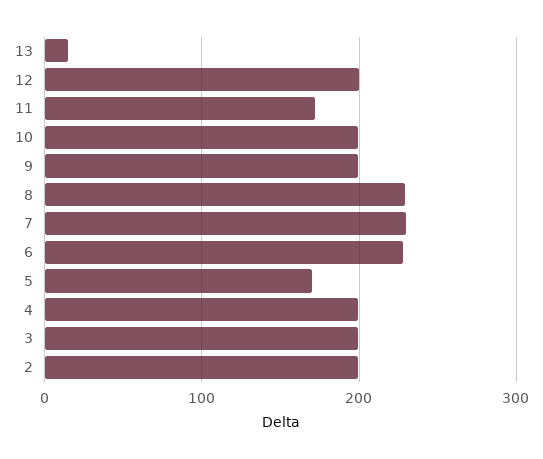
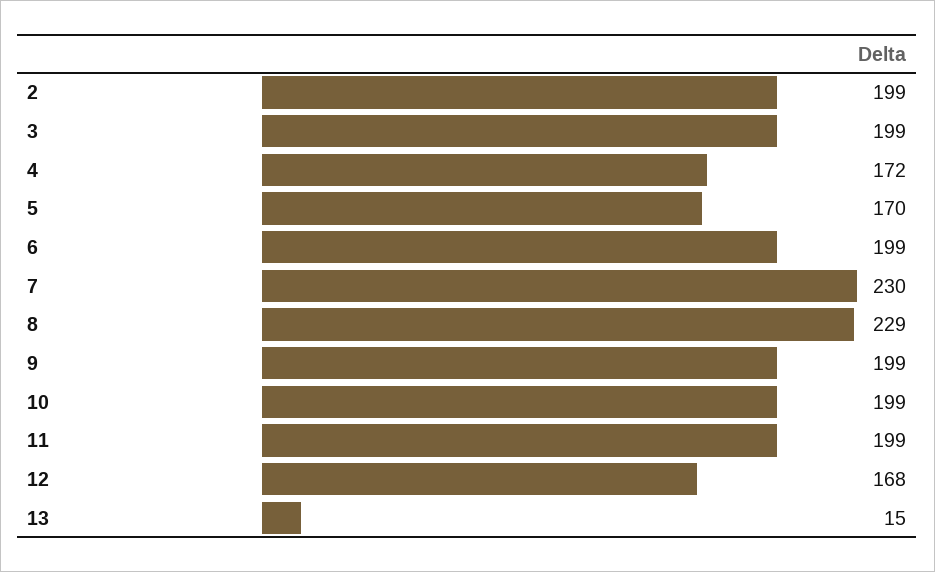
12: 200 -> 168
11: 170 -> 199
6: 230 -> 199
4: 200 -> 172

